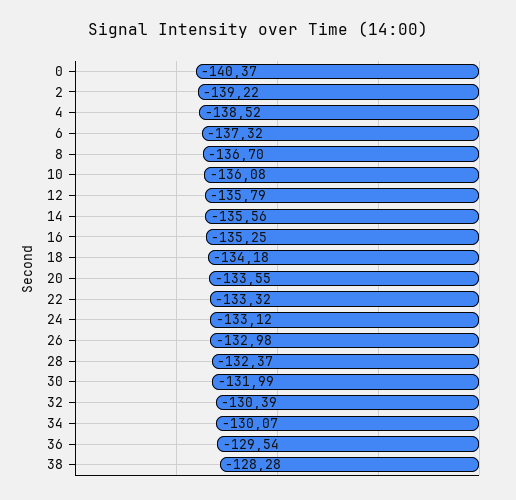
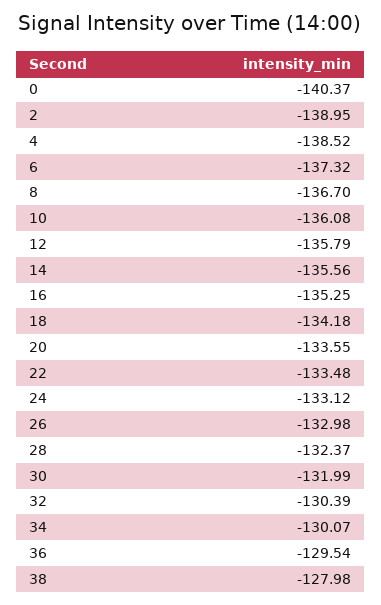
2: -139.22 -> -138.95
22: -133.32 -> -133.48
38: -128.28 -> -127.98

